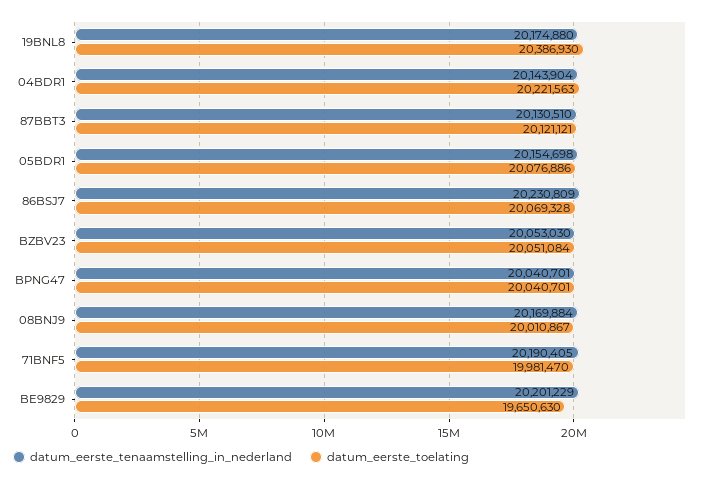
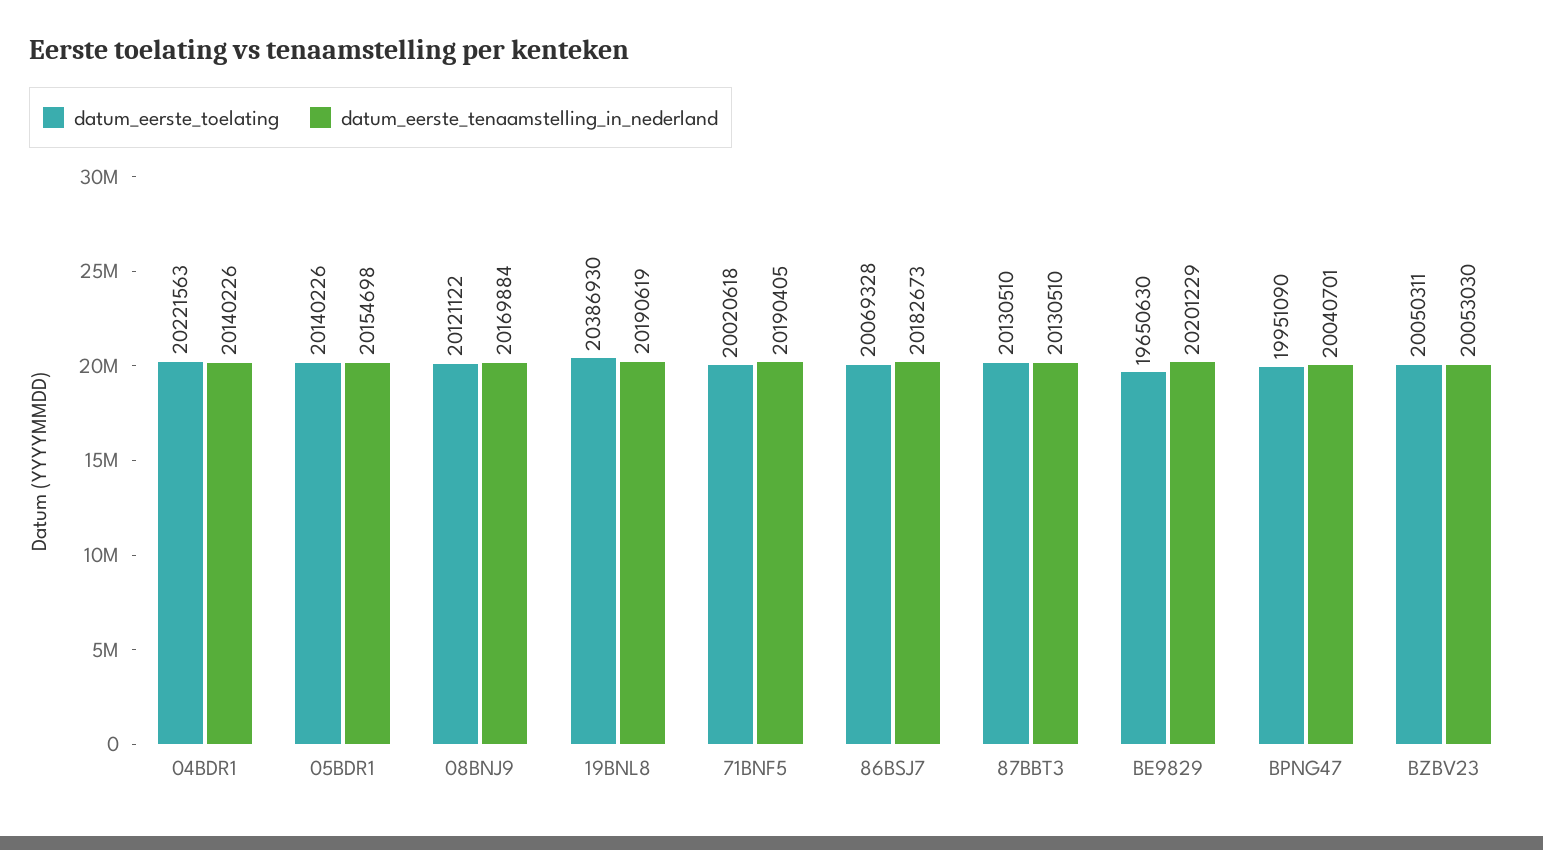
datum_eerste_tenaamstelling_in_nederland, 19BNL8: 20174880 -> 20190619
datum_eerste_tenaamstelling_in_nederland, 04BDR1: 20143904 -> 20140226
datum_eerste_toelating, 87BBT3: 20121121 -> 20130510
datum_eerste_toelating, 05BDR1: 20076886 -> 20140226
datum_eerste_tenaamstelling_in_nederland, 86BSJ7: 20230809 -> 20182673
datum_eerste_toelating, BZBV23: 20051084 -> 20050311
datum_eerste_toelating, BPNG47: 20040701 -> 19951090
datum_eerste_toelating, 08BNJ9: 20010867 -> 20121122
datum_eerste_toelating, 71BNF5: 19981470 -> 20020618

